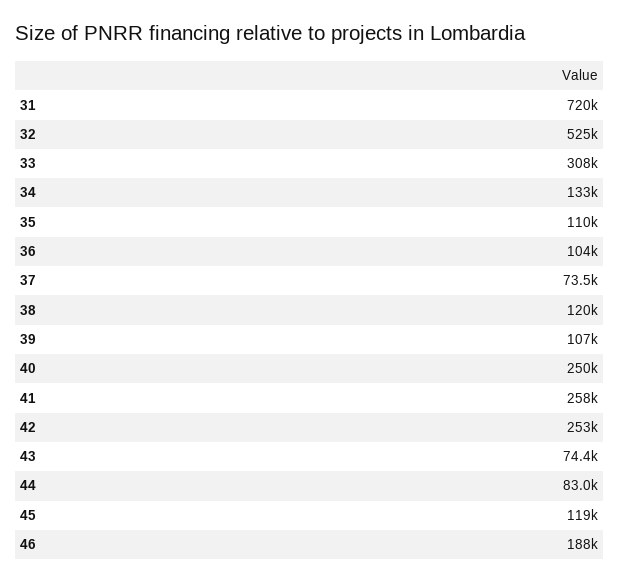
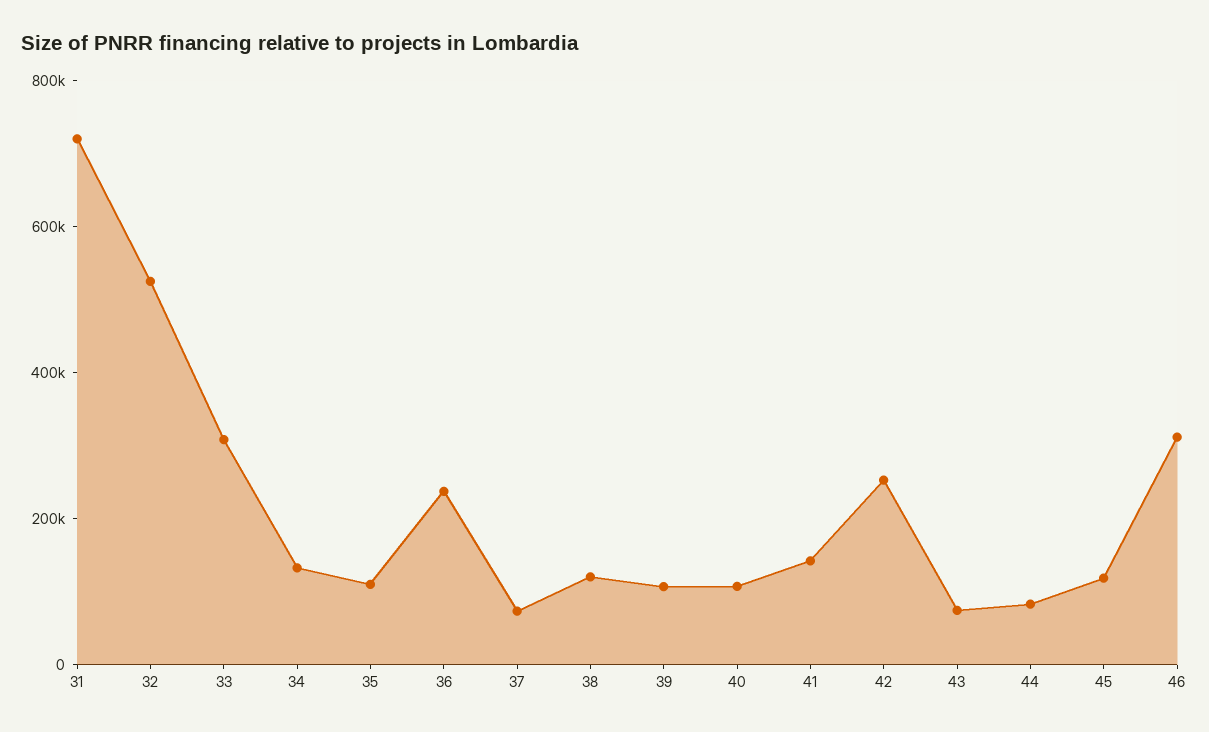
36: 104000 -> 250000
40: 250000 -> 100000
41: 258000 -> 150000
46: 188000 -> 300000

